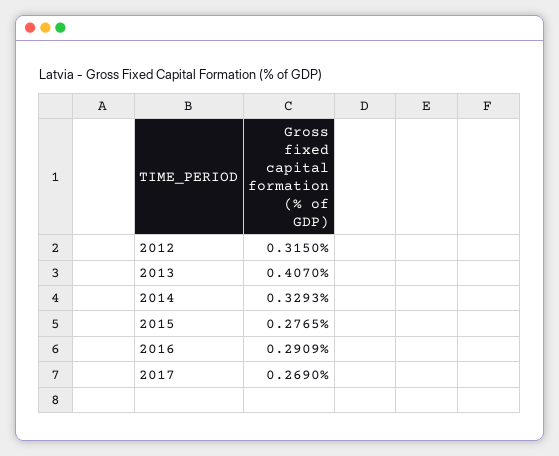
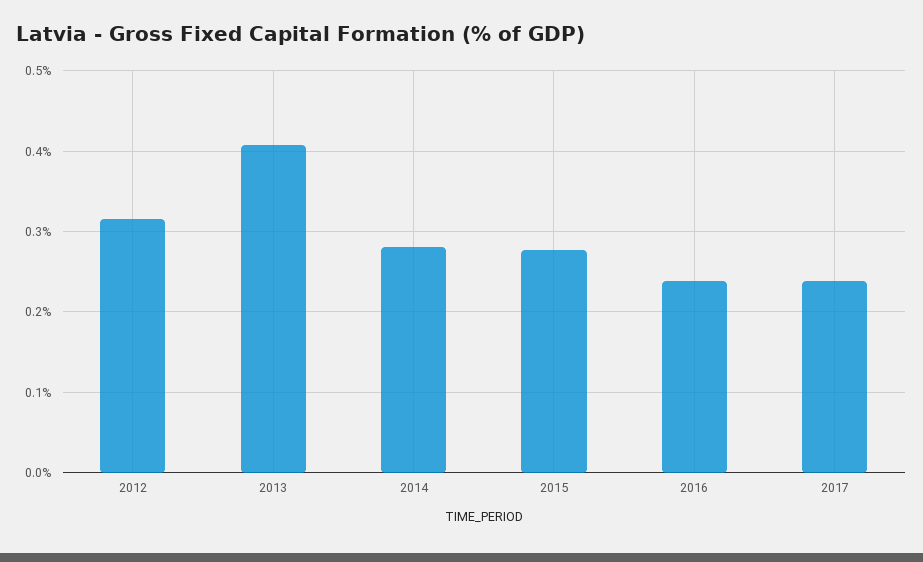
2014: 0.3293 -> 0.28
2016: 0.2909 -> 0.24
2017: 0.269 -> 0.24

